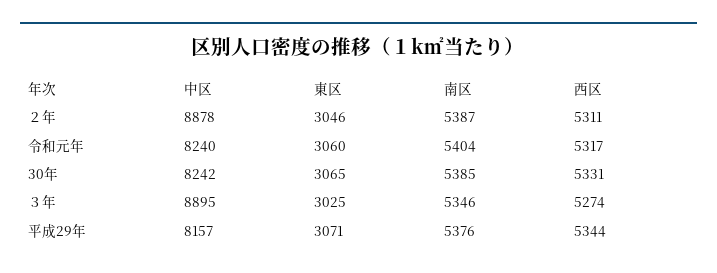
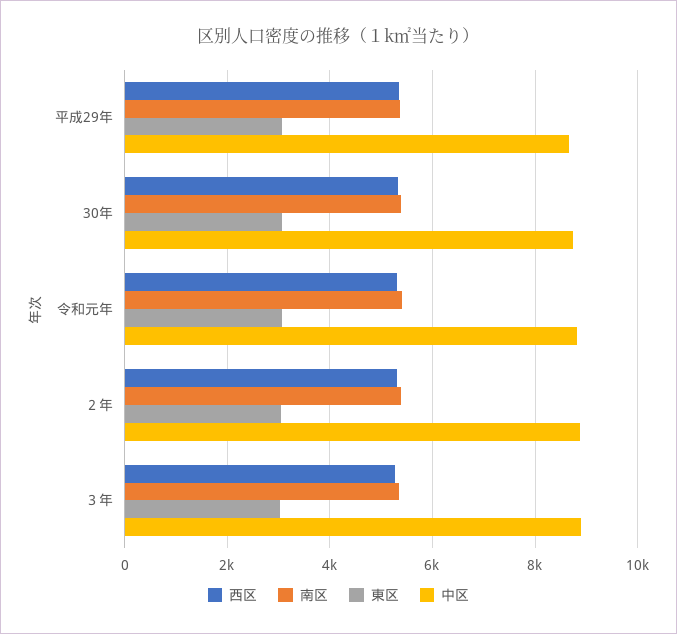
中区, 令和元年: 8240 -> 8800
中区, 30年: 8242 -> 8800
中区, 平成29年: 8157 -> 8600

